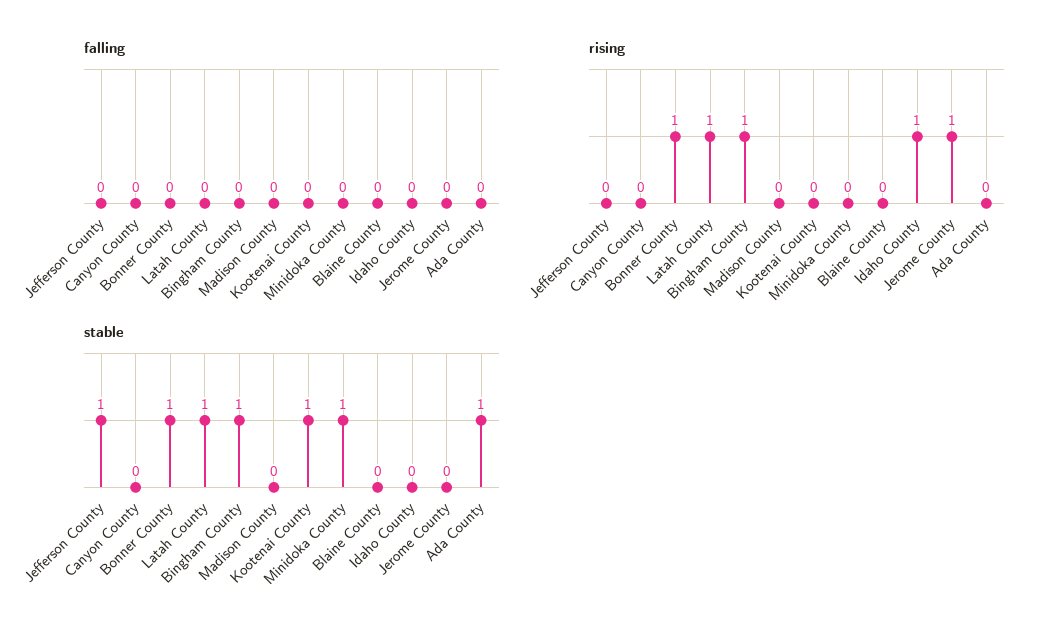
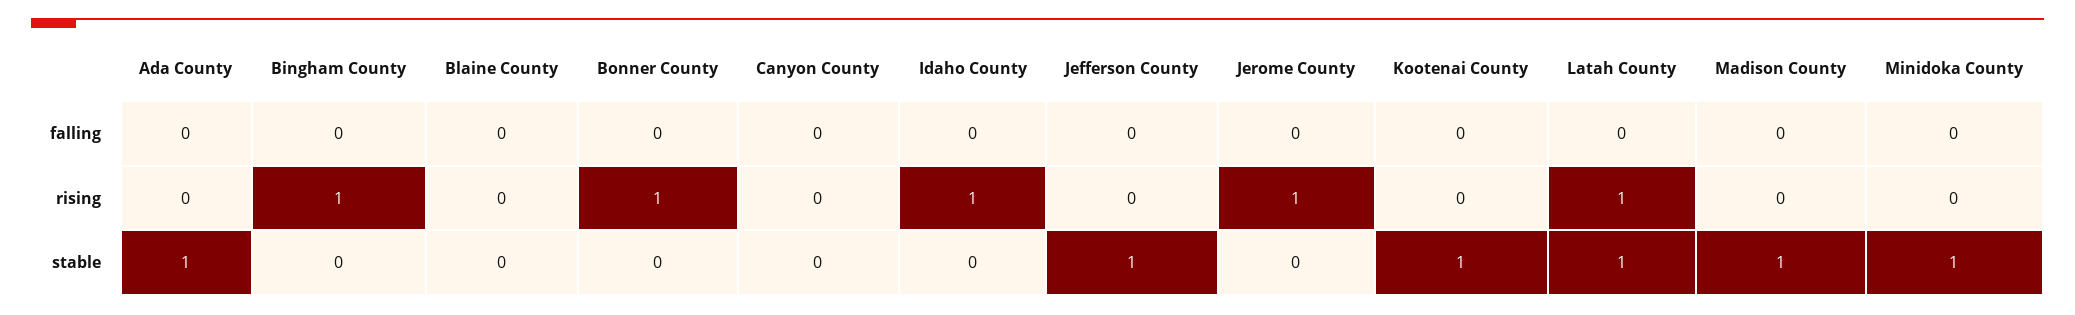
stable, Bonner County: 1 -> 0
stable, Bingham County: 1 -> 0
stable, Madison County: 0 -> 1

